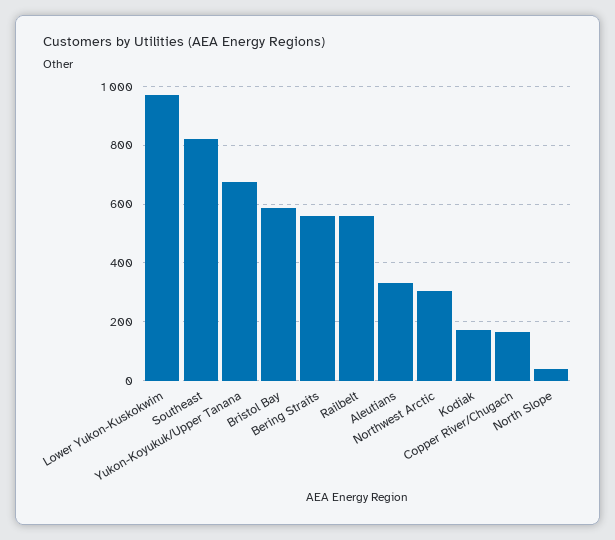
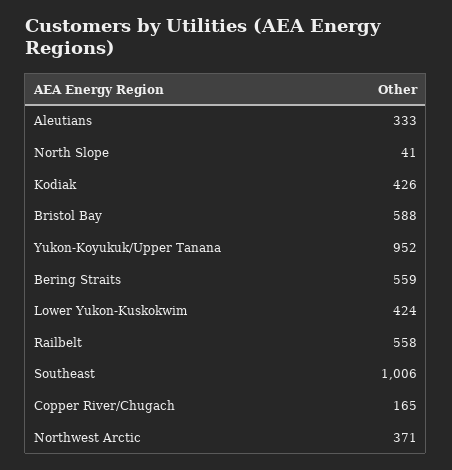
Lower Yukon-Kuskokwim: 975 -> 424
Southeast: 825 -> 1006
Yukon-Koyukuk/Upper Tanana: 675 -> 952
Northwest Arctic: 300 -> 371
Kodiak: 175 -> 426

